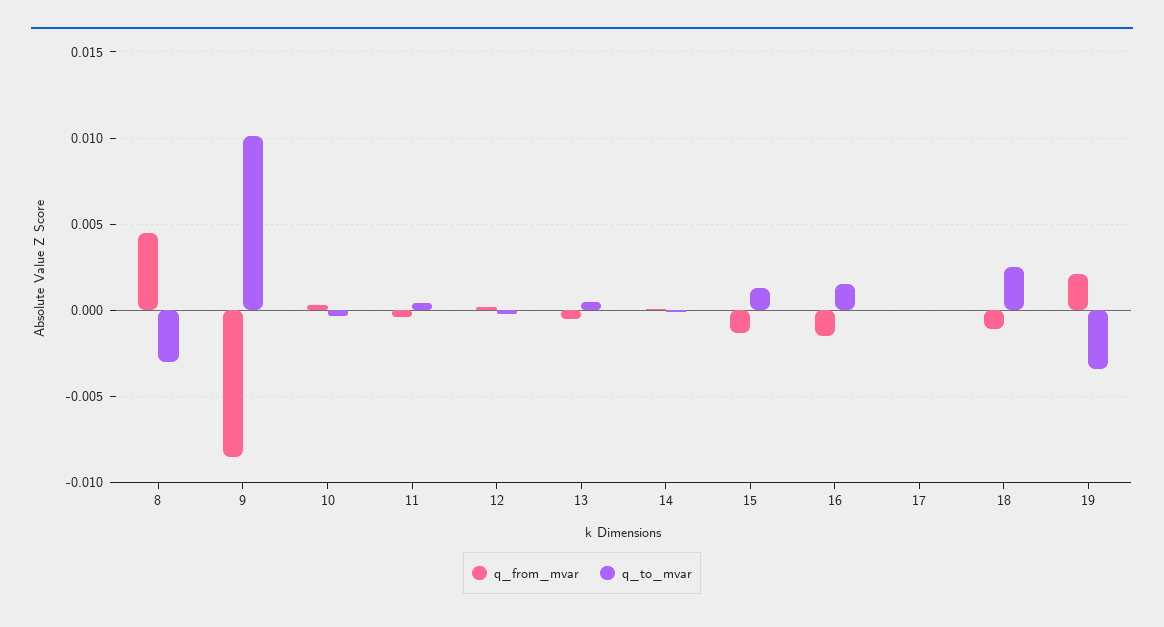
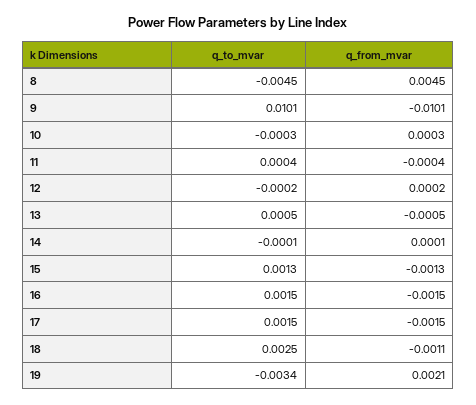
q_to_mvar, 8: -0.003 -> -0.0045
q_from_mvar, 9: -0.0085 -> -0.0101
q_from_mvar, 17: 0 -> -0.0015
q_to_mvar, 17: 0 -> 0.0015

